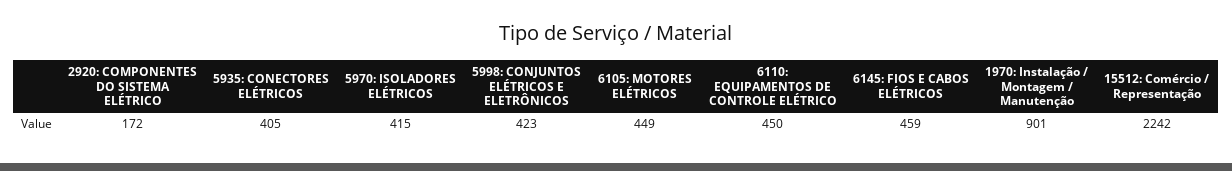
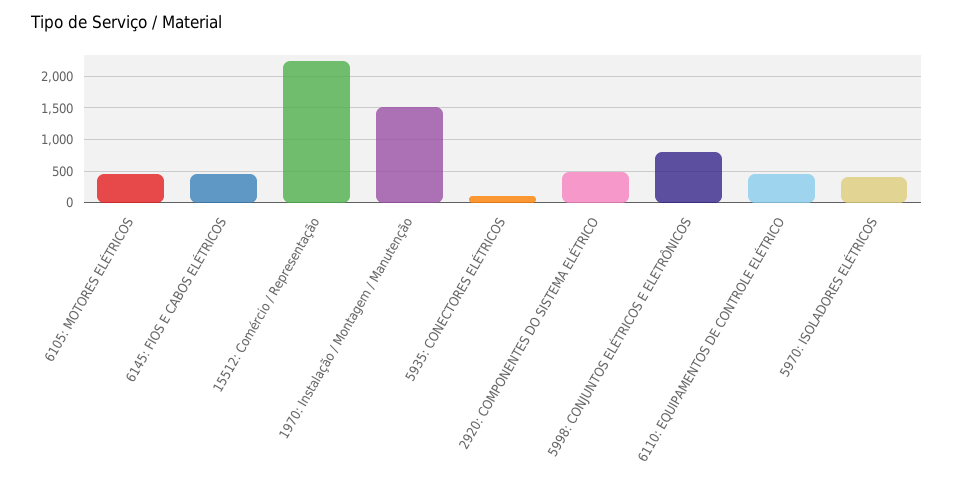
2920: COMPONENTES DO SISTEMA ELÉTRICO: 172 -> 500
5935: CONECTORES ELÉTRICOS: 405 -> 100
5998: CONJUNTOS ELÉTRICOS E ELETRÔNICOS: 423 -> 800
1970: Instalação / Montagem / Manutenção: 901 -> 1500

